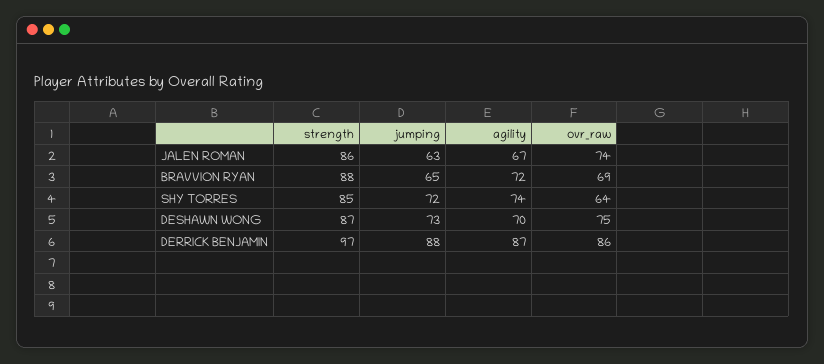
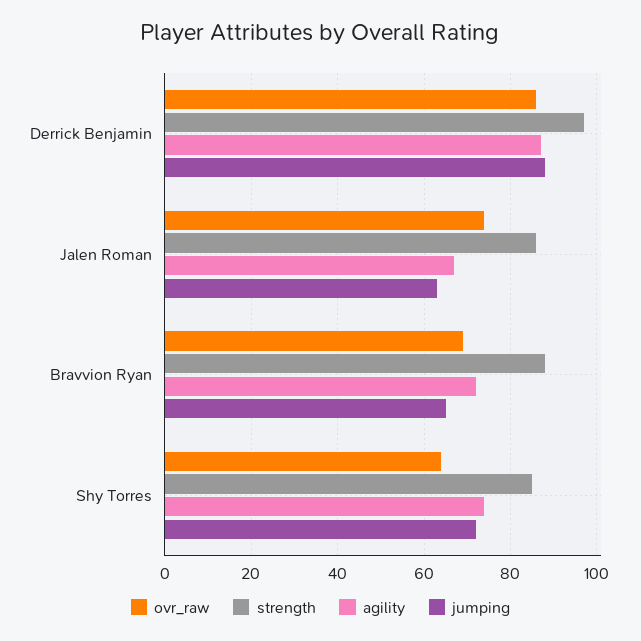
strength, DESHAWN WONG: 87 -> none
jumping, DESHAWN WONG: 73 -> none
agility, DESHAWN WONG: 70 -> none
ovr_raw, DESHAWN WONG: 75 -> none

